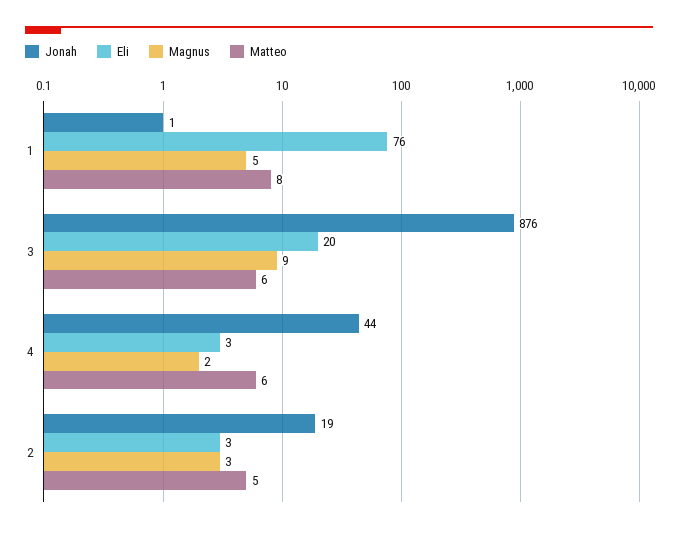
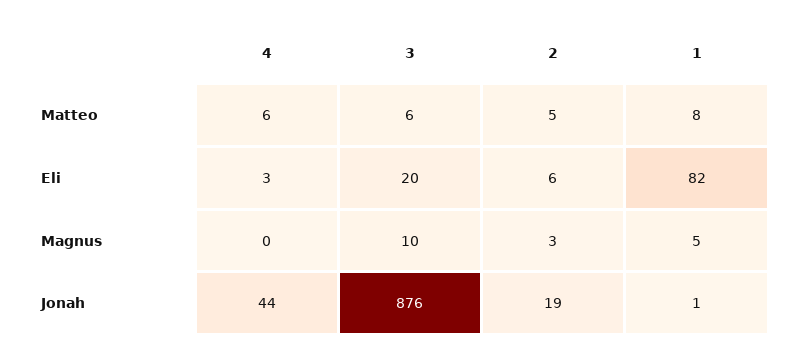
Eli, 1: 76 -> 82
Magnus, 3: 9 -> 10
Magnus, 4: 2 -> 0
Eli, 2: 3 -> 6

